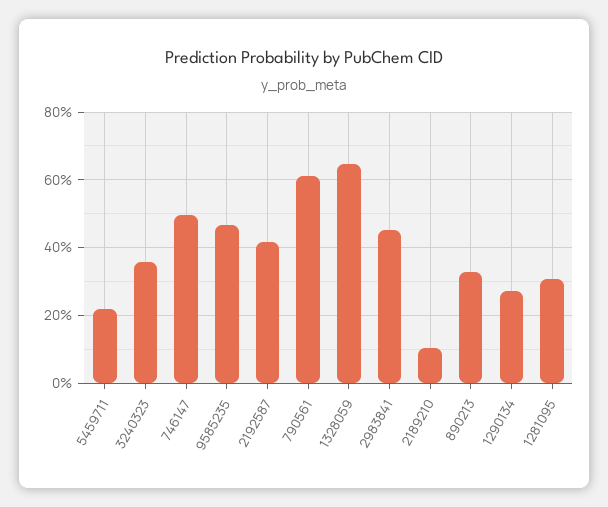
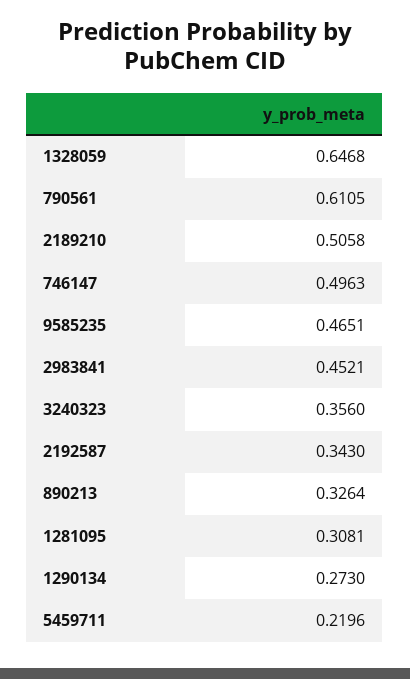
2192587: 0.42 -> 0.343
2189210: 0.1 -> 0.5058

